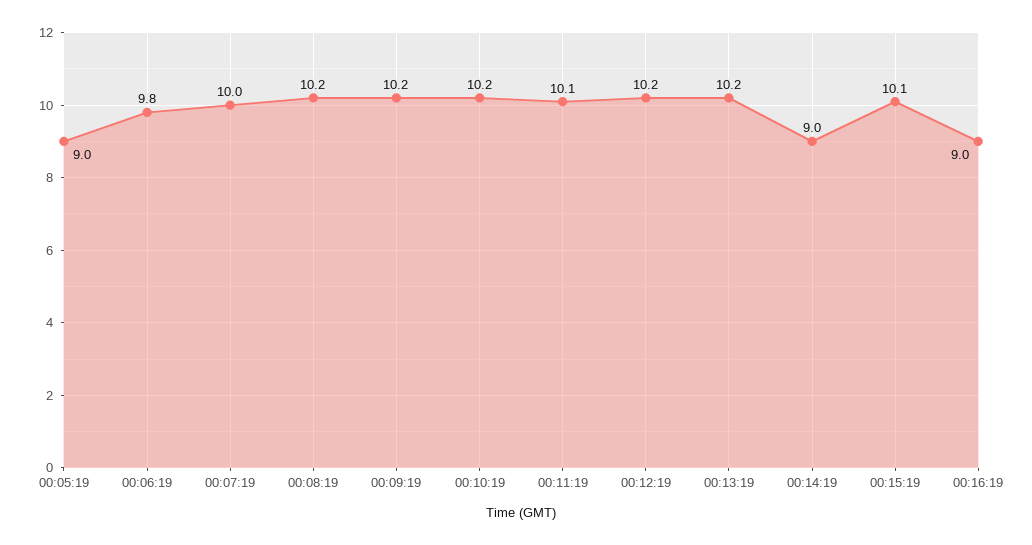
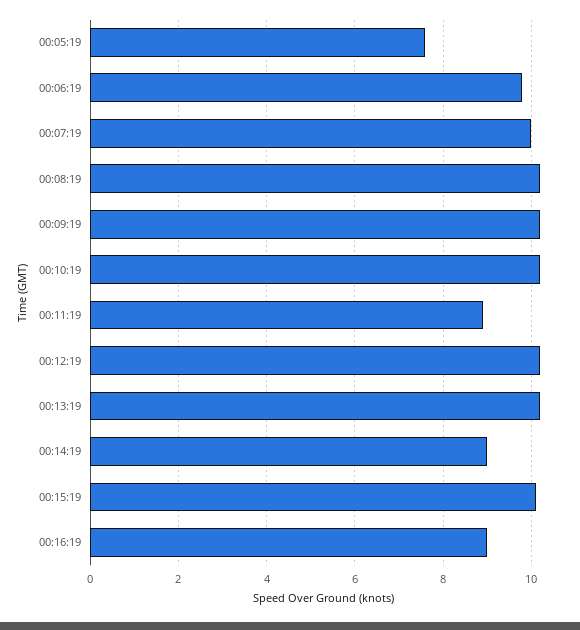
00:05:19: 9 -> 7.5
00:11:19: 10.1 -> 9

